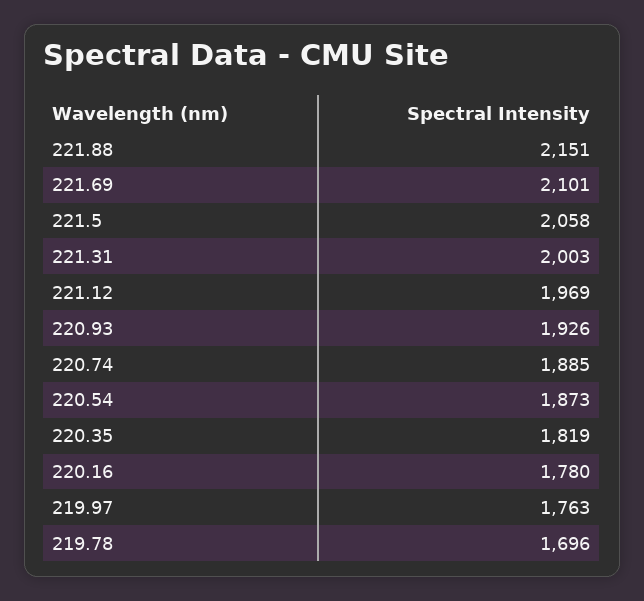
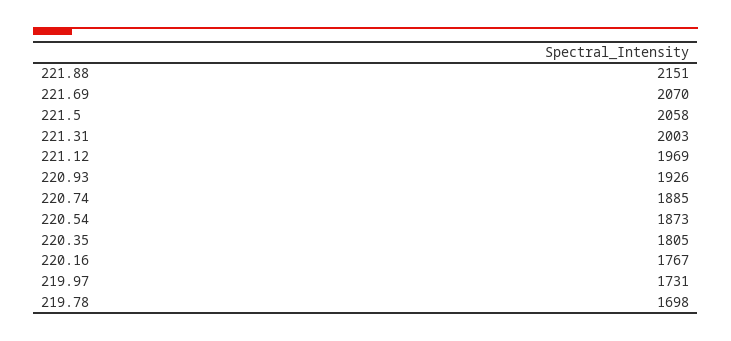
221.69: 2101 -> 2070
220.35: 1819 -> 1805
220.16: 1780 -> 1767
219.97: 1763 -> 1731
219.78: 1696 -> 1698

